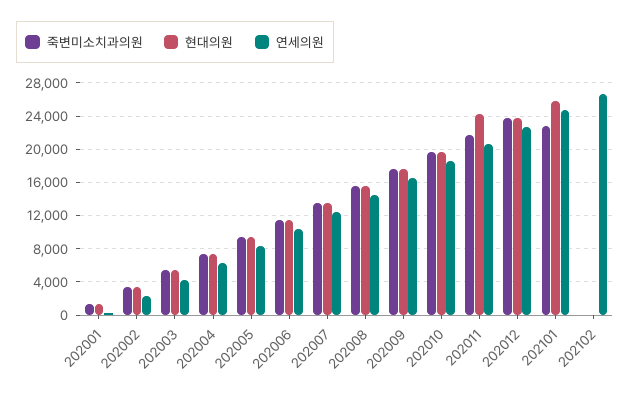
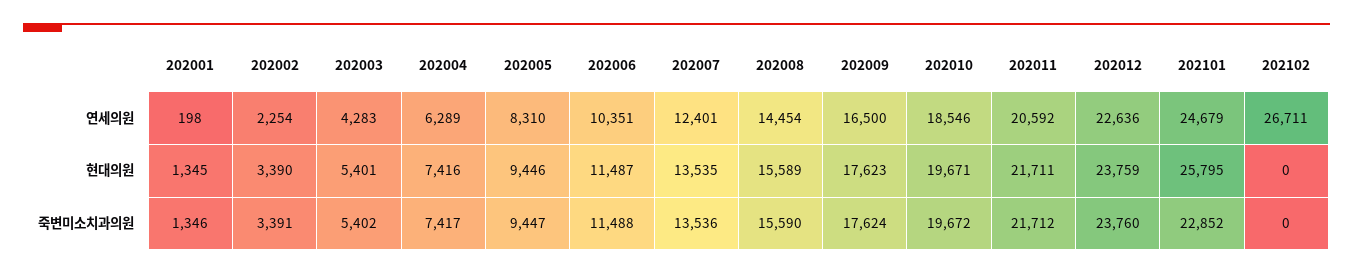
현대의원, 202011: 24000 -> 21711

